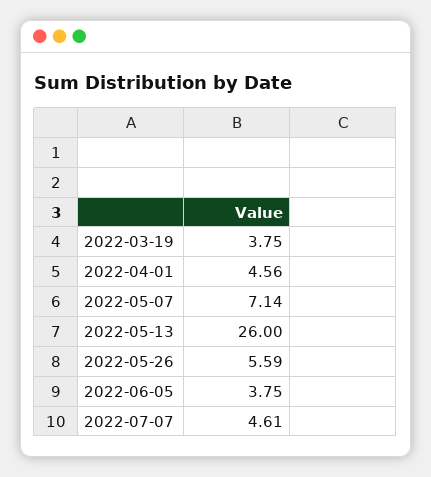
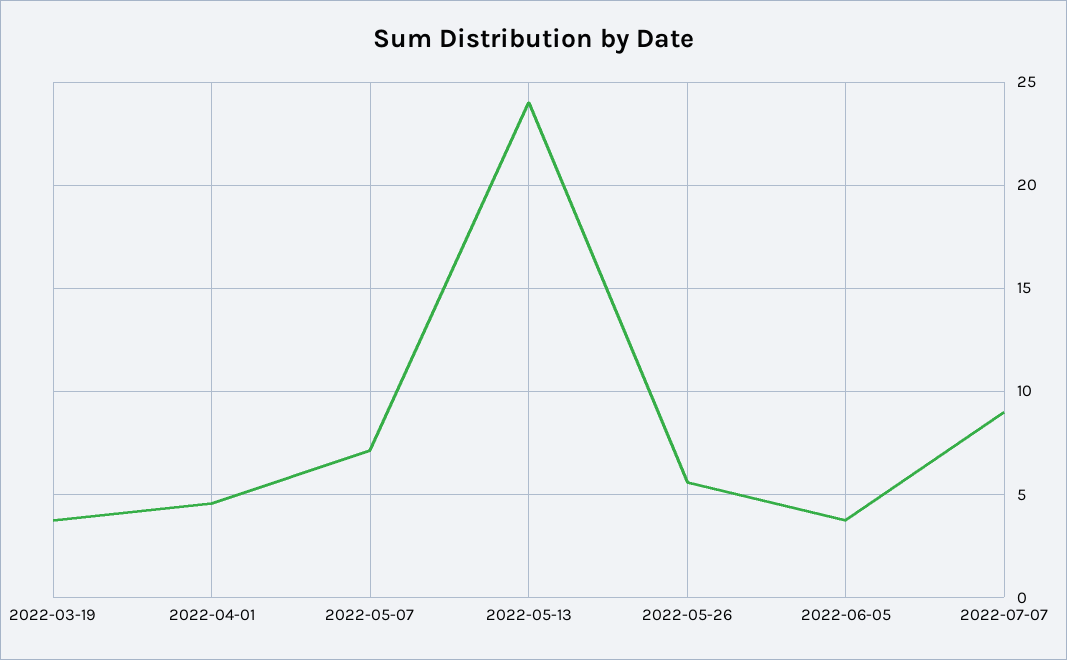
2022-05-13: 26 -> 24
2022-07-07: 4.61 -> 9

